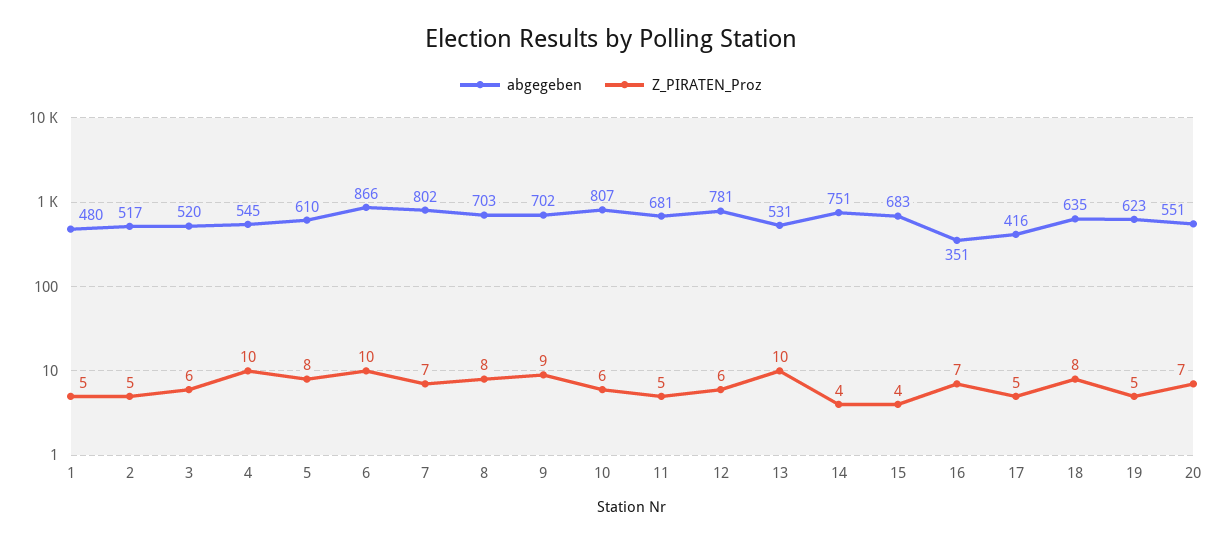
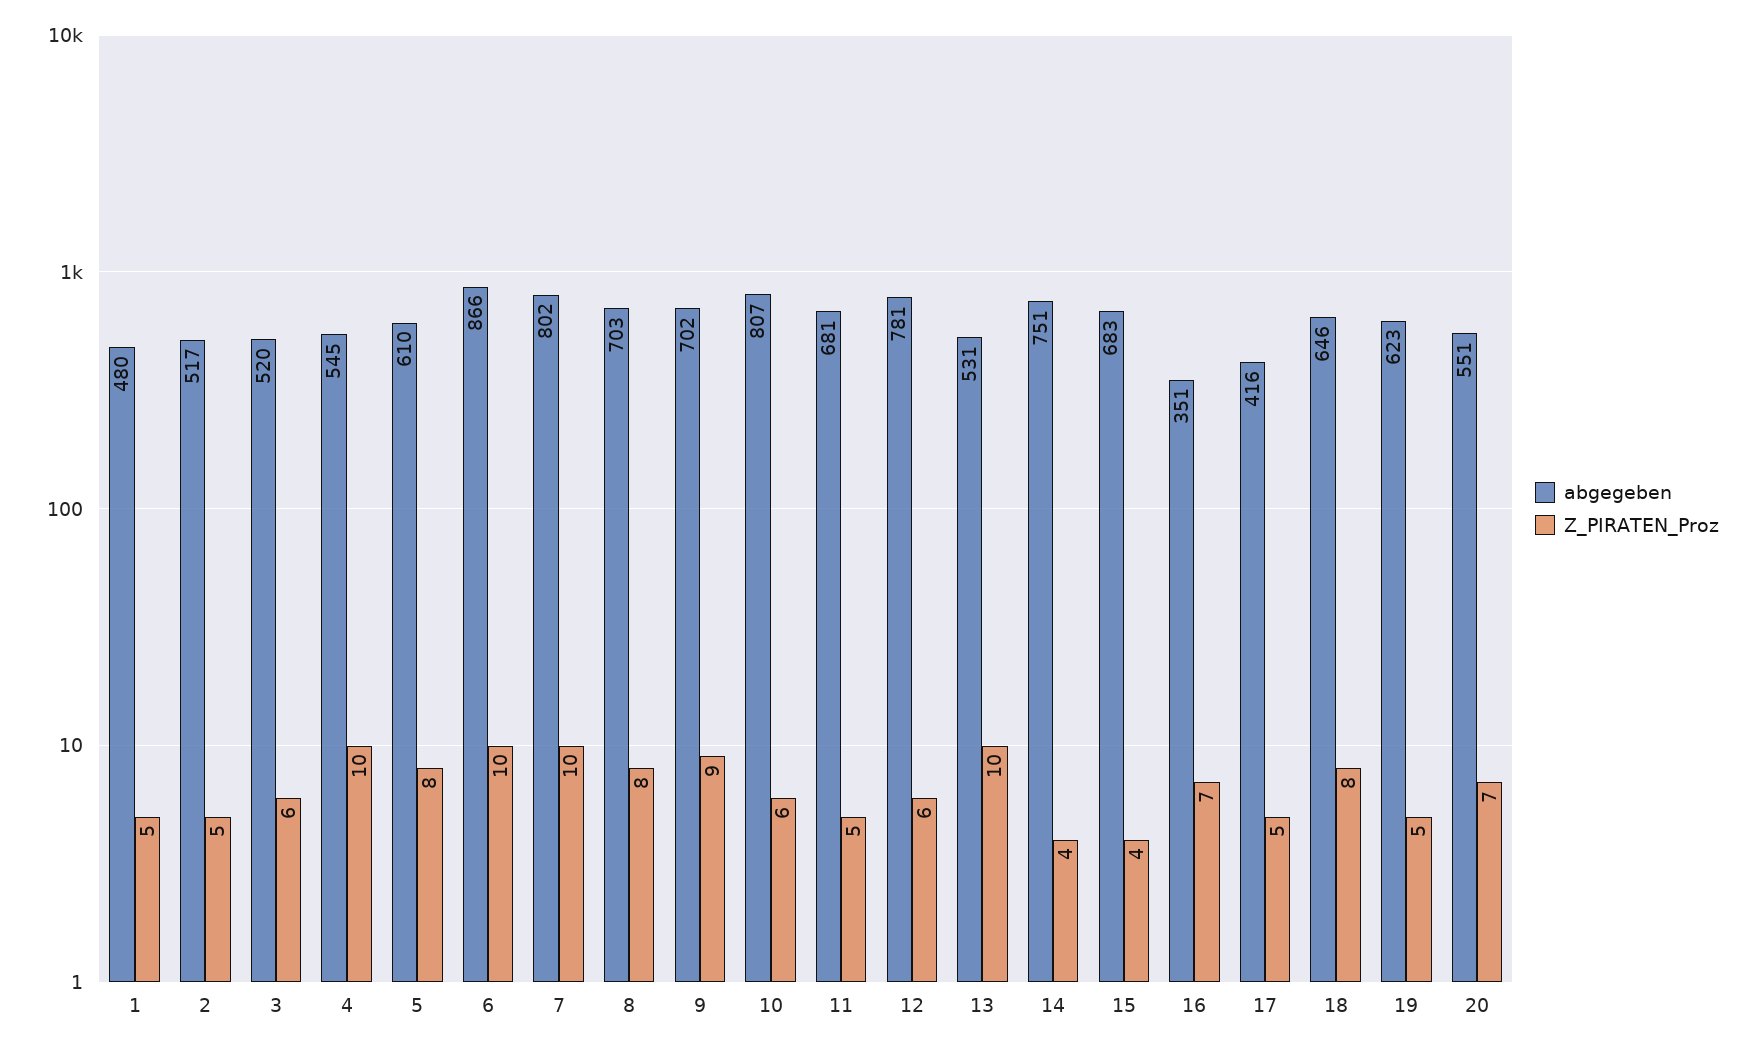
Z_PIRATEN_Proz, 7: 7 -> 10
abgegeben, 18: 635 -> 646

